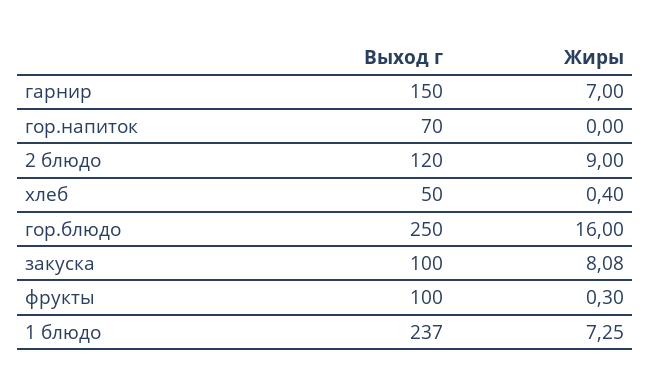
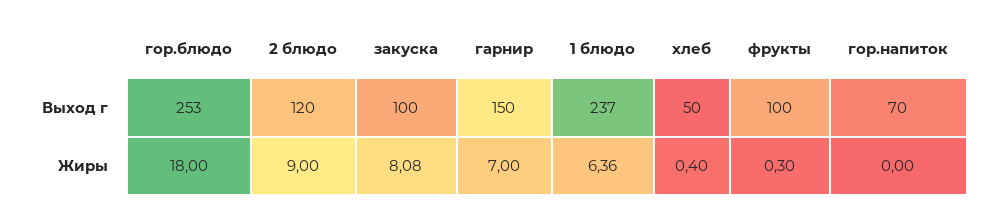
Выход г, гор.блюдо: 250 -> 253
Жиры, гор.блюдо: 16 -> 18
Жиры, 1 блюдо: 7.25 -> 6.36

